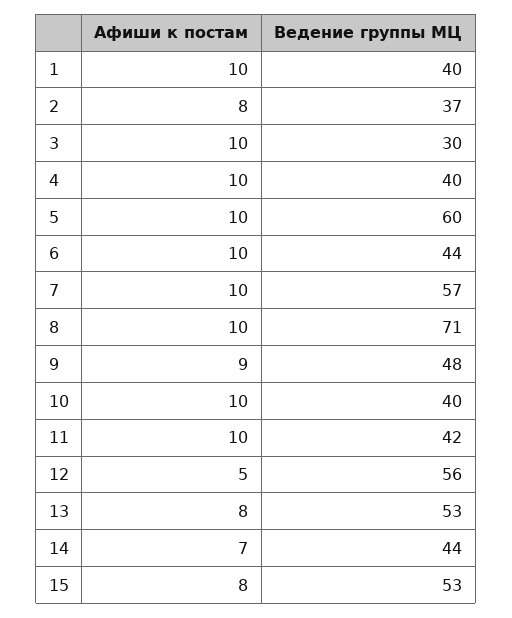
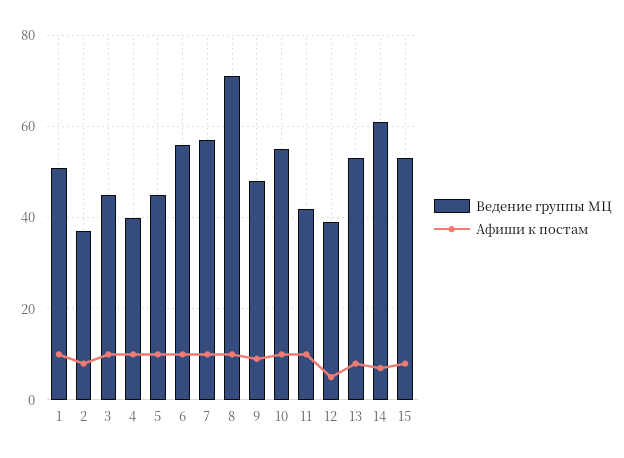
Ведение группы МЦ, 1: 40 -> 50
Ведение группы МЦ, 3: 30 -> 45
Ведение группы МЦ, 5: 60 -> 45
Ведение группы МЦ, 6: 44 -> 55
Ведение группы МЦ, 10: 40 -> 55
Ведение группы МЦ, 12: 56 -> 40
Ведение группы МЦ, 14: 44 -> 60

